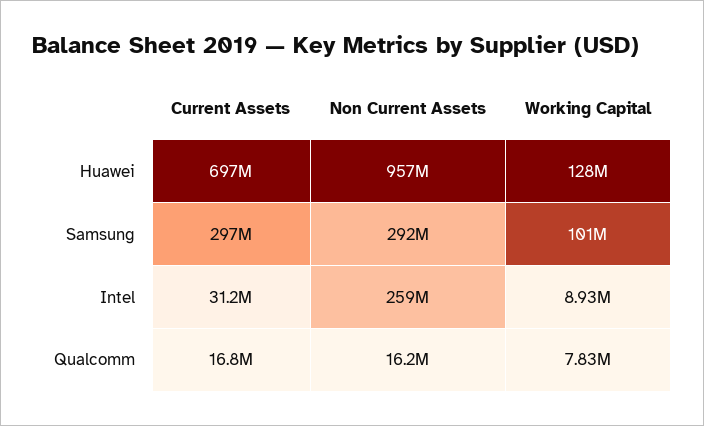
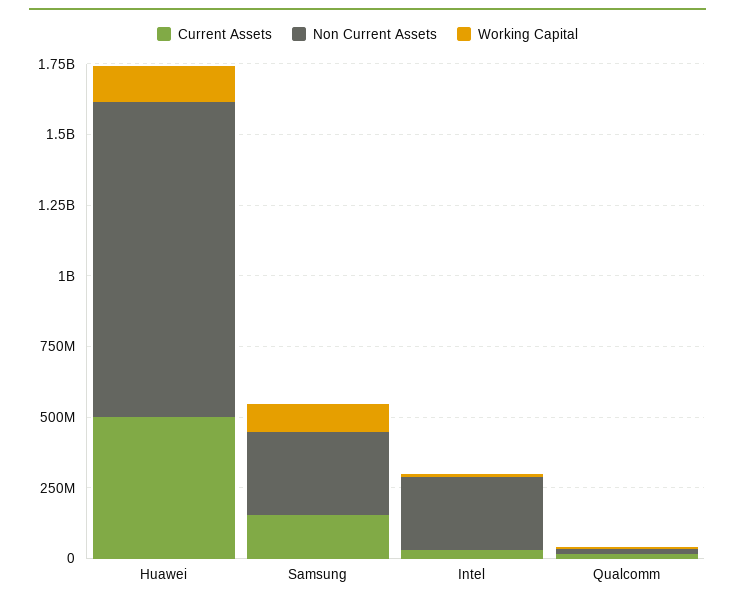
Current Assets, Huawei: 697000000 -> 500000000
Non Current Assets, Huawei: 957000000 -> 1100000000
Current Assets, Samsung: 297000000 -> 150000000

